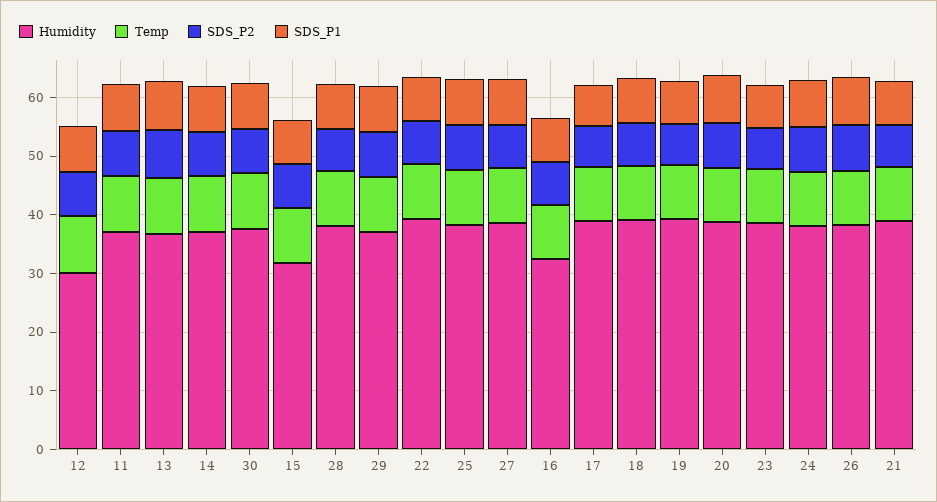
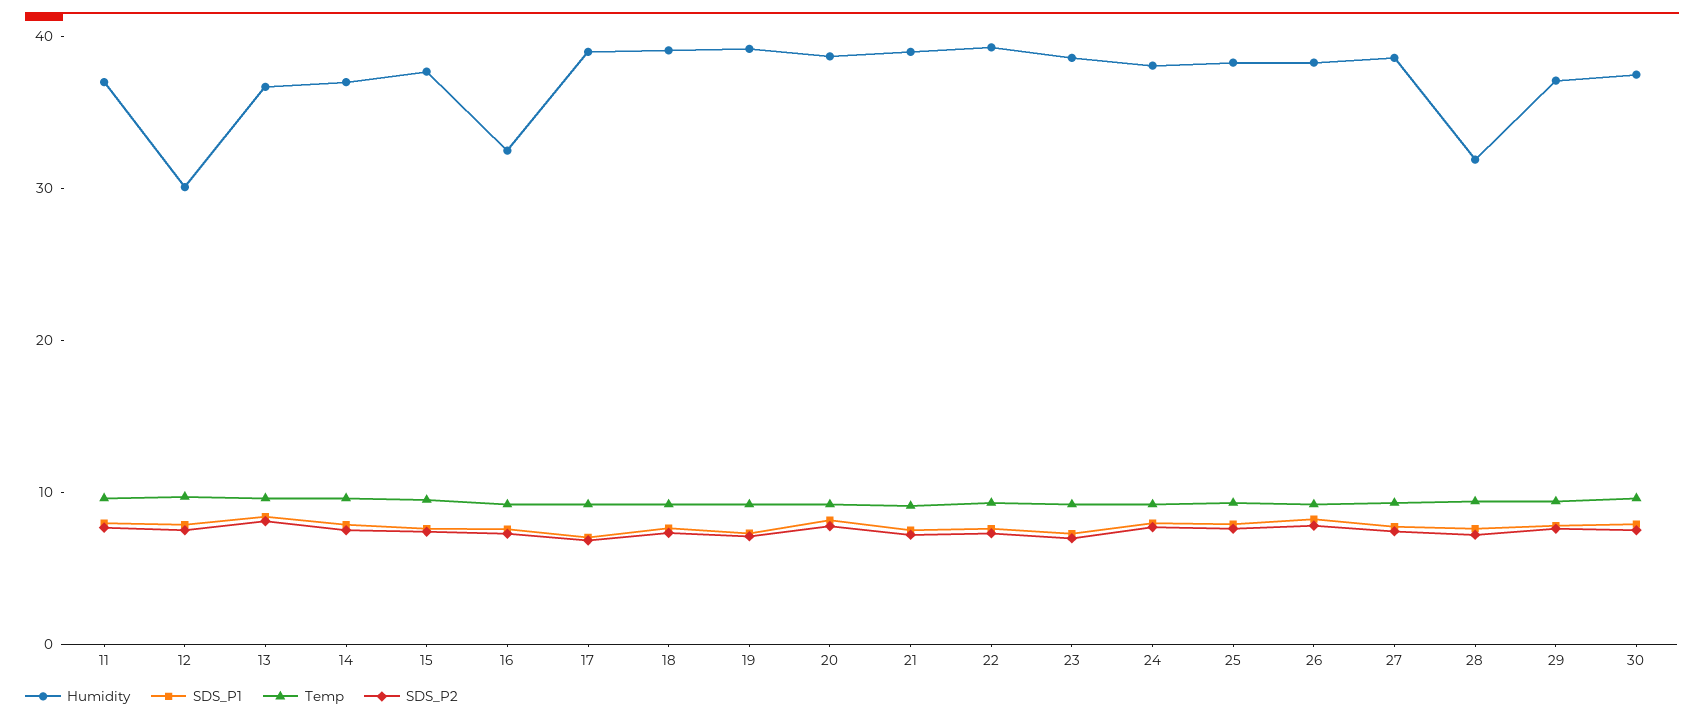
Humidity, 15: 32 -> 38
Humidity, 28: 38 -> 32

